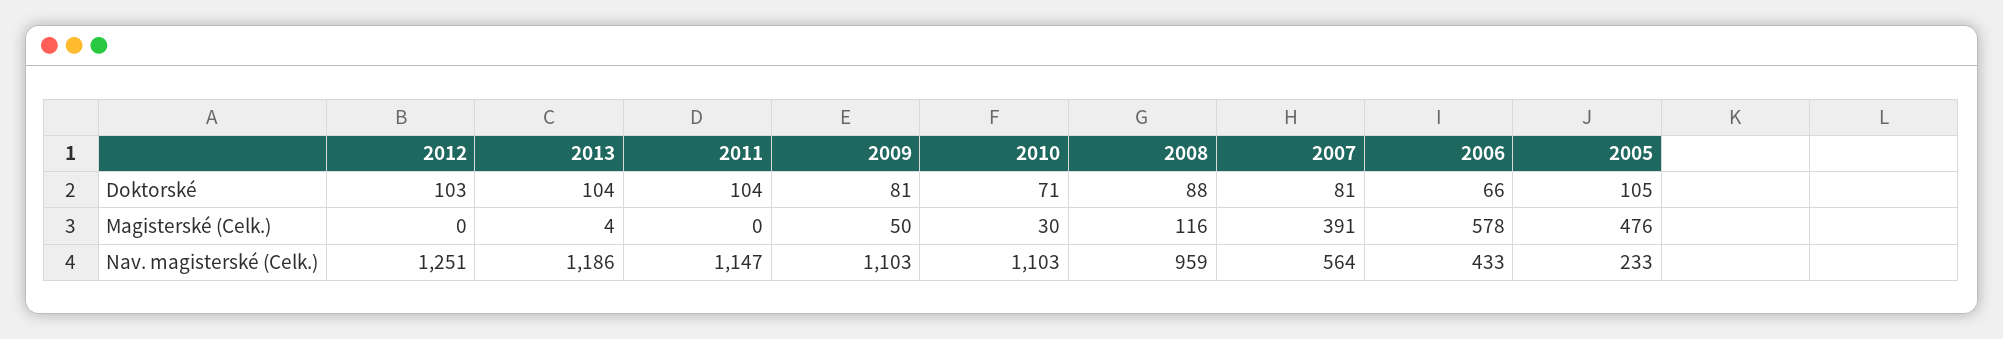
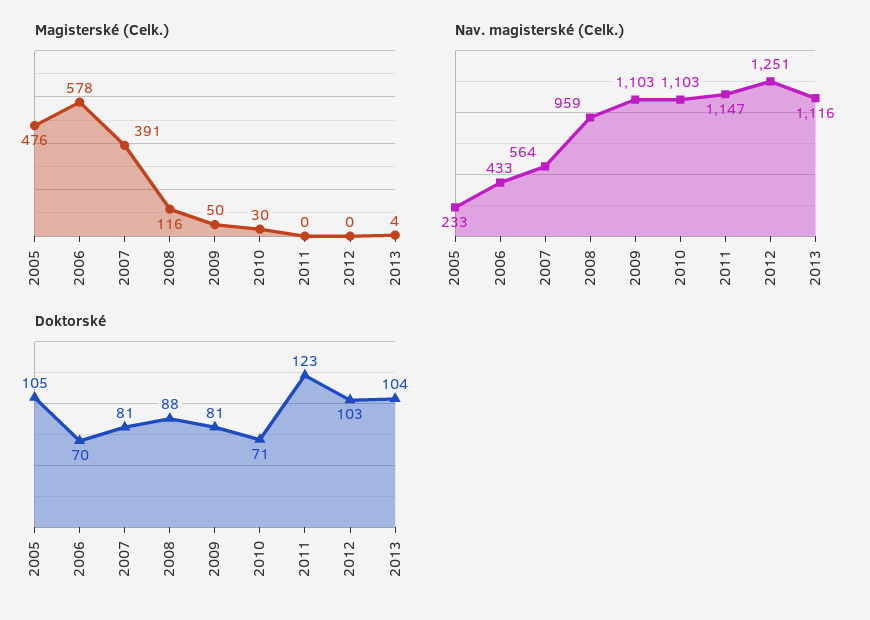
Doktorské, 2011: 104 -> 123
Doktorské, 2006: 66 -> 70
Nav. magisterské (Celk.), 2013: 1186 -> 1116

